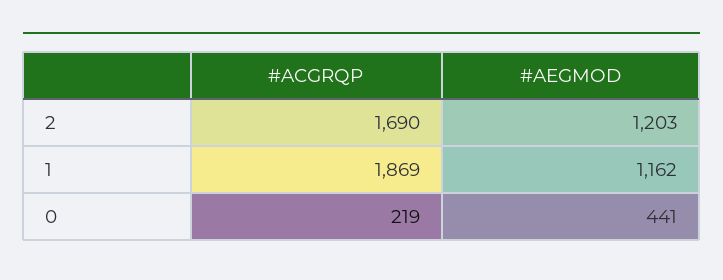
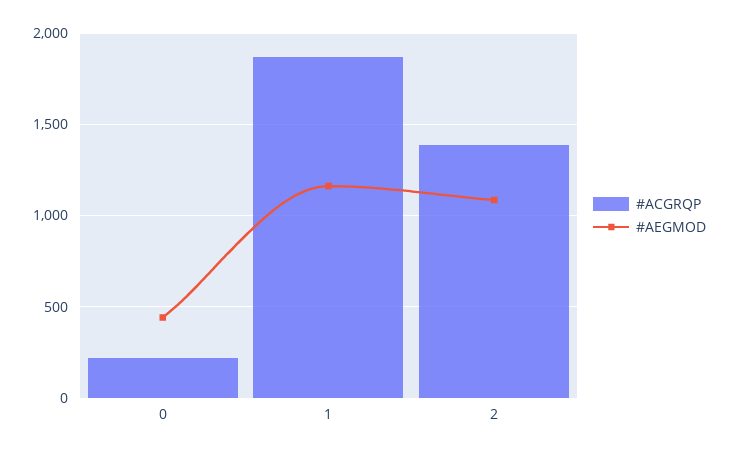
#ACGRQP, 2: 1690 -> 1400
#AEGMOD, 2: 1203 -> 1100

